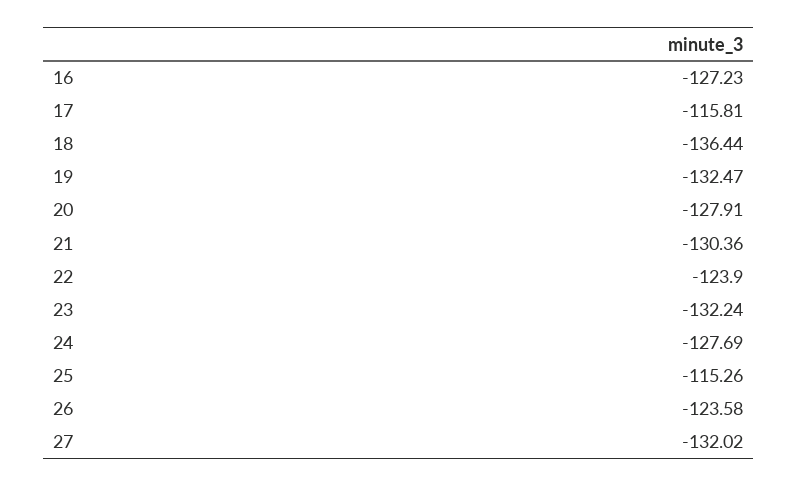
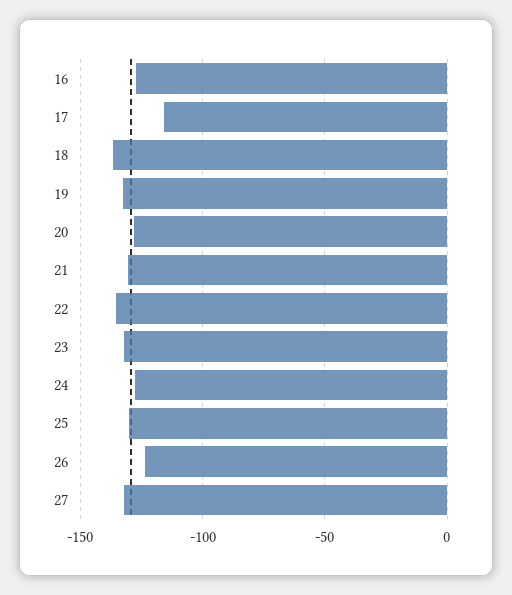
22: -123.9 -> -135
25: -115.26 -> -130

